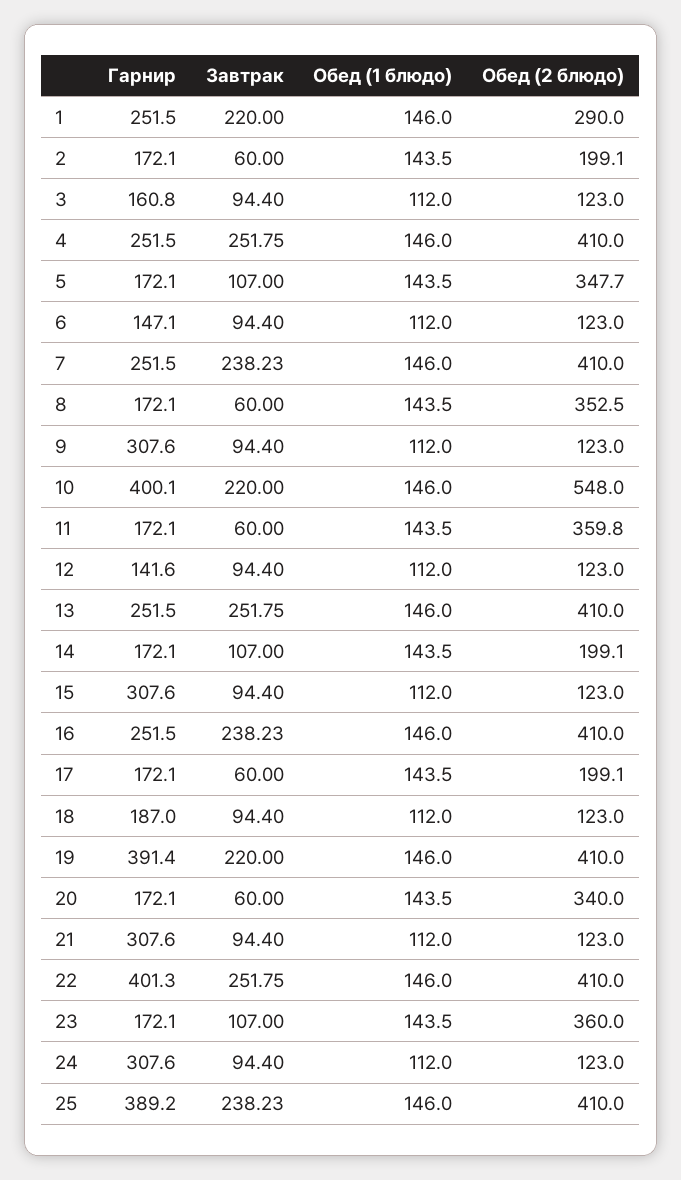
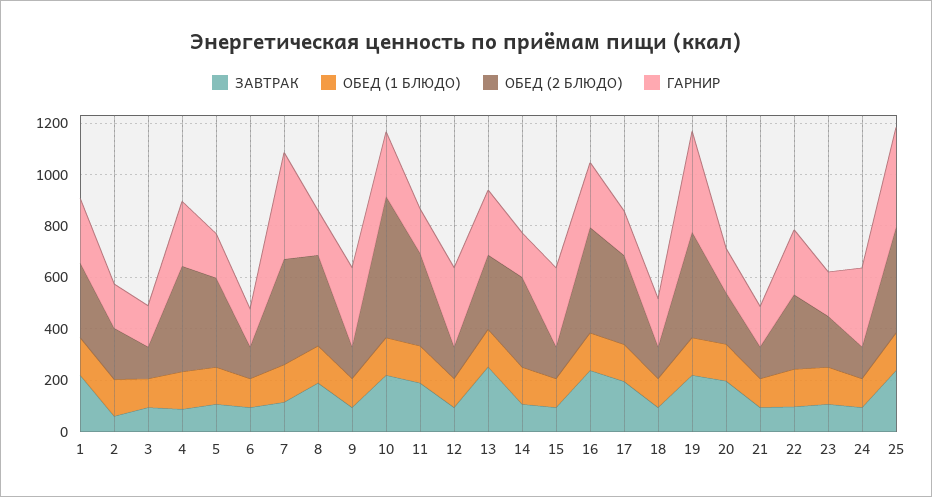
Завтрак, 4: 251.75 -> 100
Гарнир, 7: 251.5 -> 400
Завтрак, 7: 238.23 -> 100
Завтрак, 8: 60 -> 200
Гарнир, 10: 400.1 -> 250
Завтрак, 11: 60 -> 200
Гарнир, 12: 141.6 -> 300
Обед (2 блюдо), 13: 410 -> 300
Обед (2 блюдо), 14: 199.1 -> 350
Завтрак, 17: 60 -> 200
Обед (2 блюдо), 17: 199.1 -> 350
Завтрак, 20: 60 -> 200
Обед (2 блюдо), 20: 340 -> 200
Гарнир, 21: 307.6 -> 150
Гарнир, 22: 401.3 -> 250
Завтрак, 22: 251.75 -> 100
Обед (2 блюдо), 22: 410 -> 300
Обед (2 блюдо), 23: 360 -> 200

